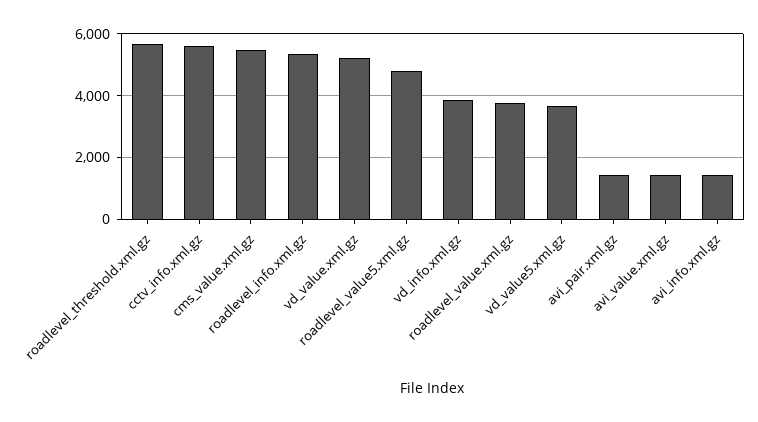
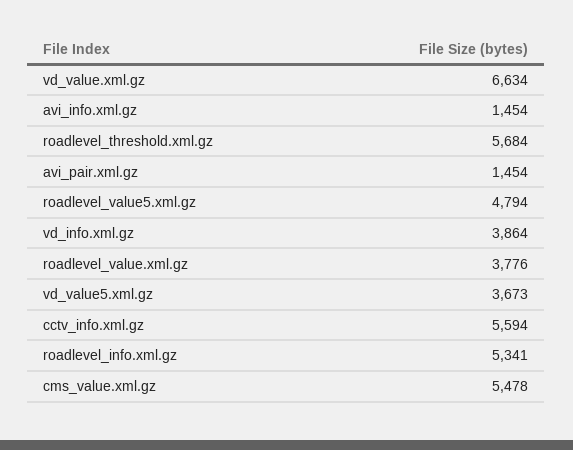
vd_value.xml.gz: 5200 -> 6634
avi_value.xml.gz: 1400 -> none

